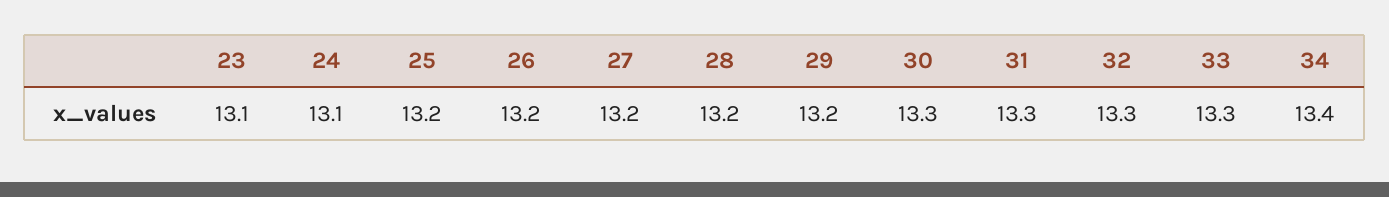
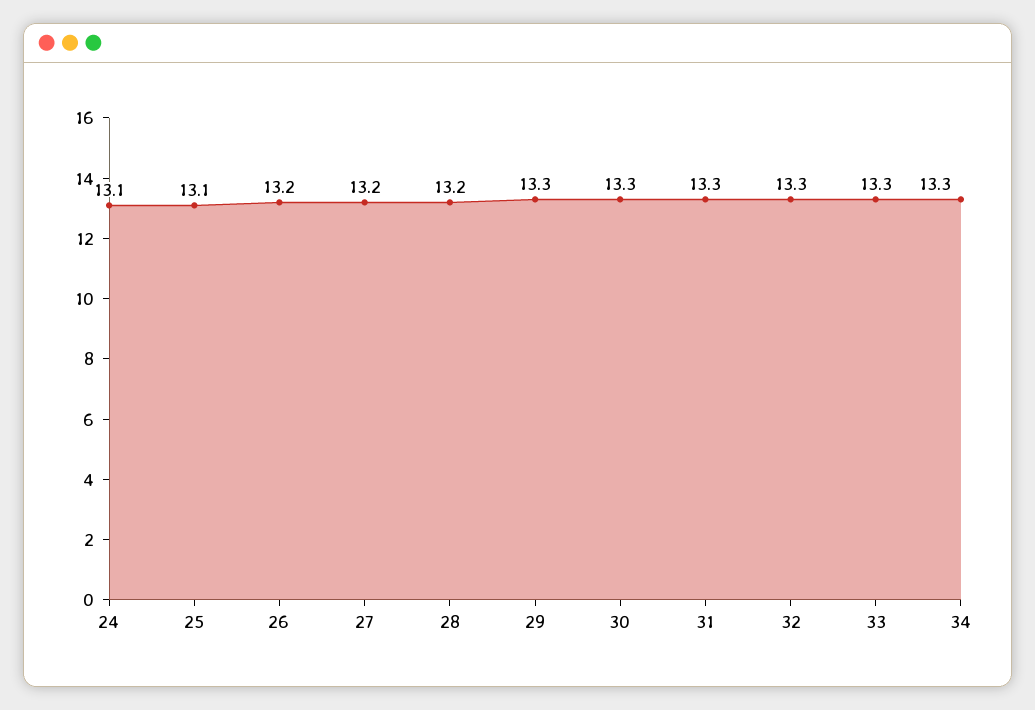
23: 13.1 -> none
25: 13.2 -> 13.1
29: 13.2 -> 13.3
34: 13.4 -> 13.3

